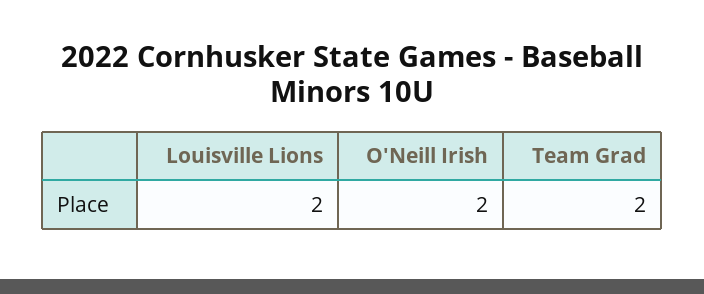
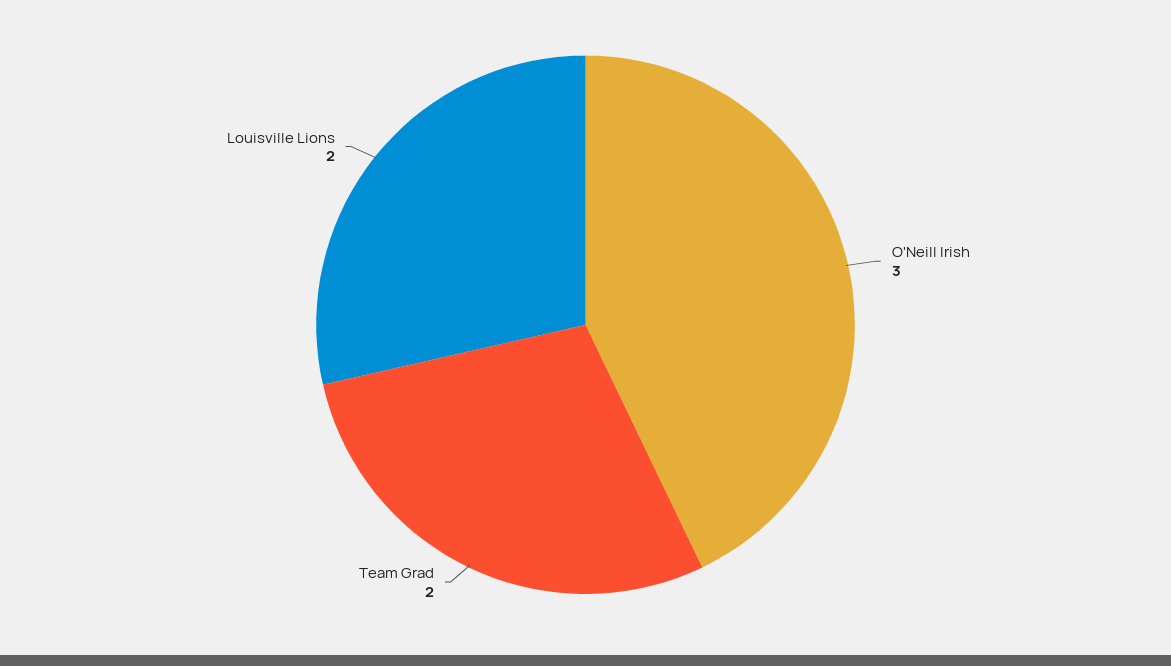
O'Neill Irish: 2 -> 3

